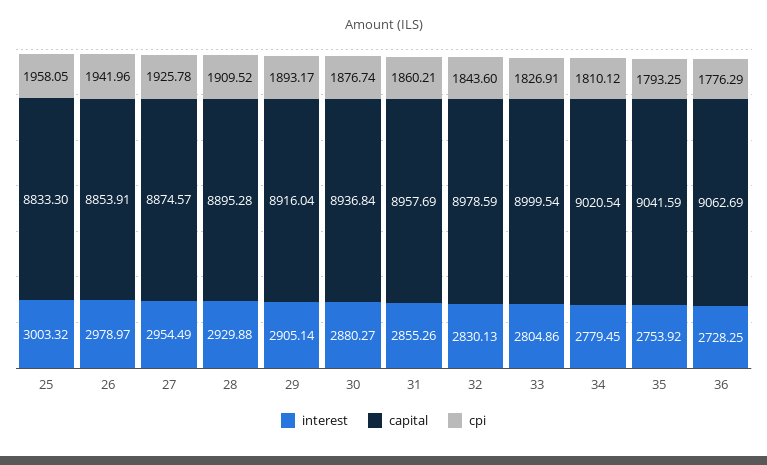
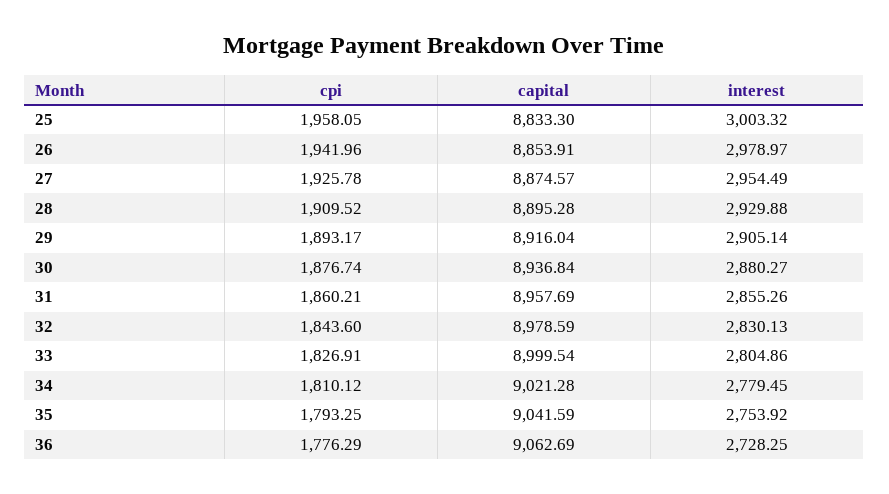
capital, 34: 9020.54 -> 9021.28

